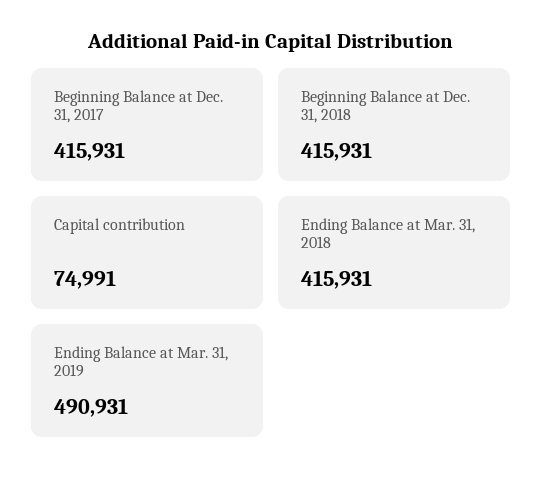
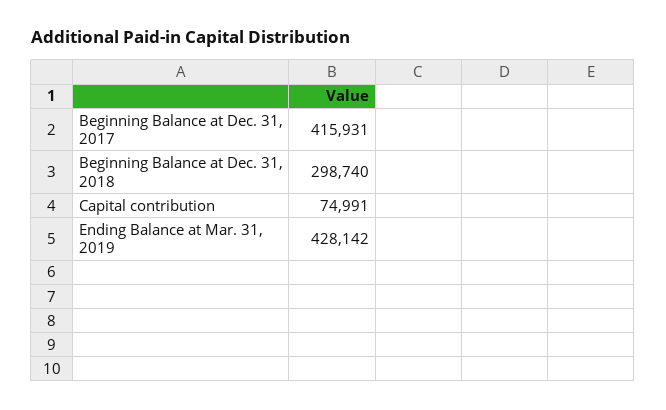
Beginning Balance at Dec. 31, 2018: 415931 -> 298740
Ending Balance at Mar. 31, 2018: 415931 -> none
Ending Balance at Mar. 31, 2019: 490931 -> 428142

